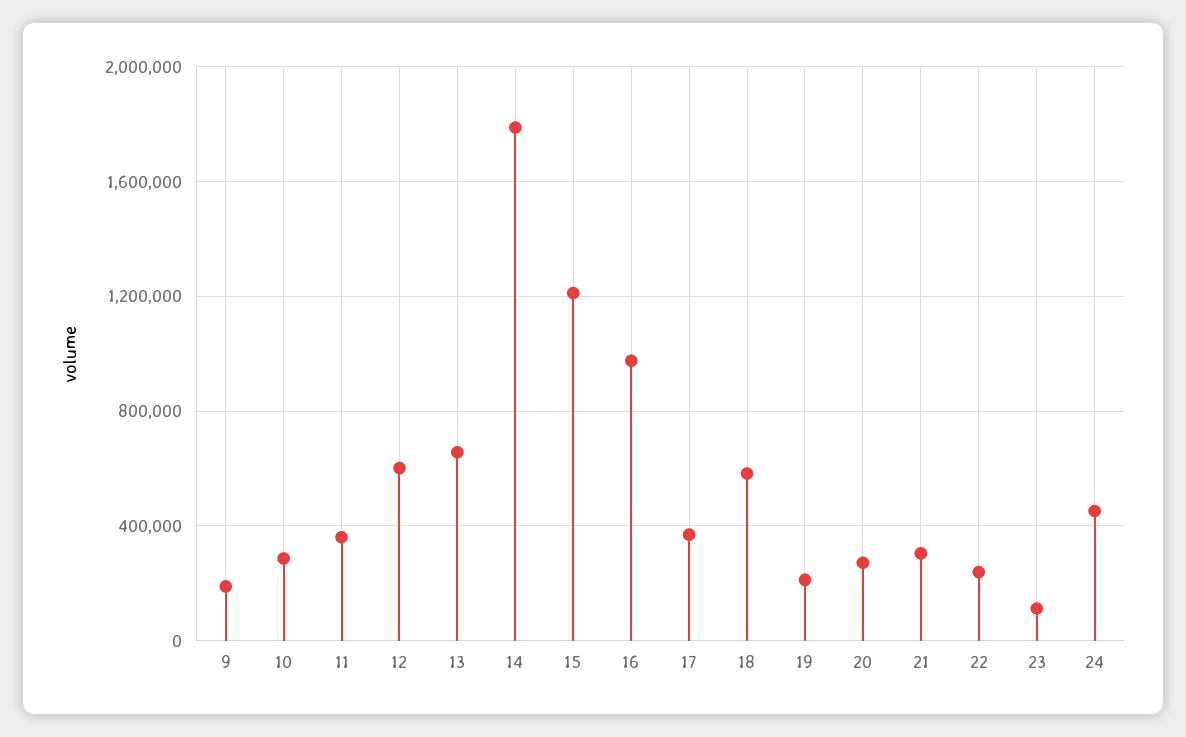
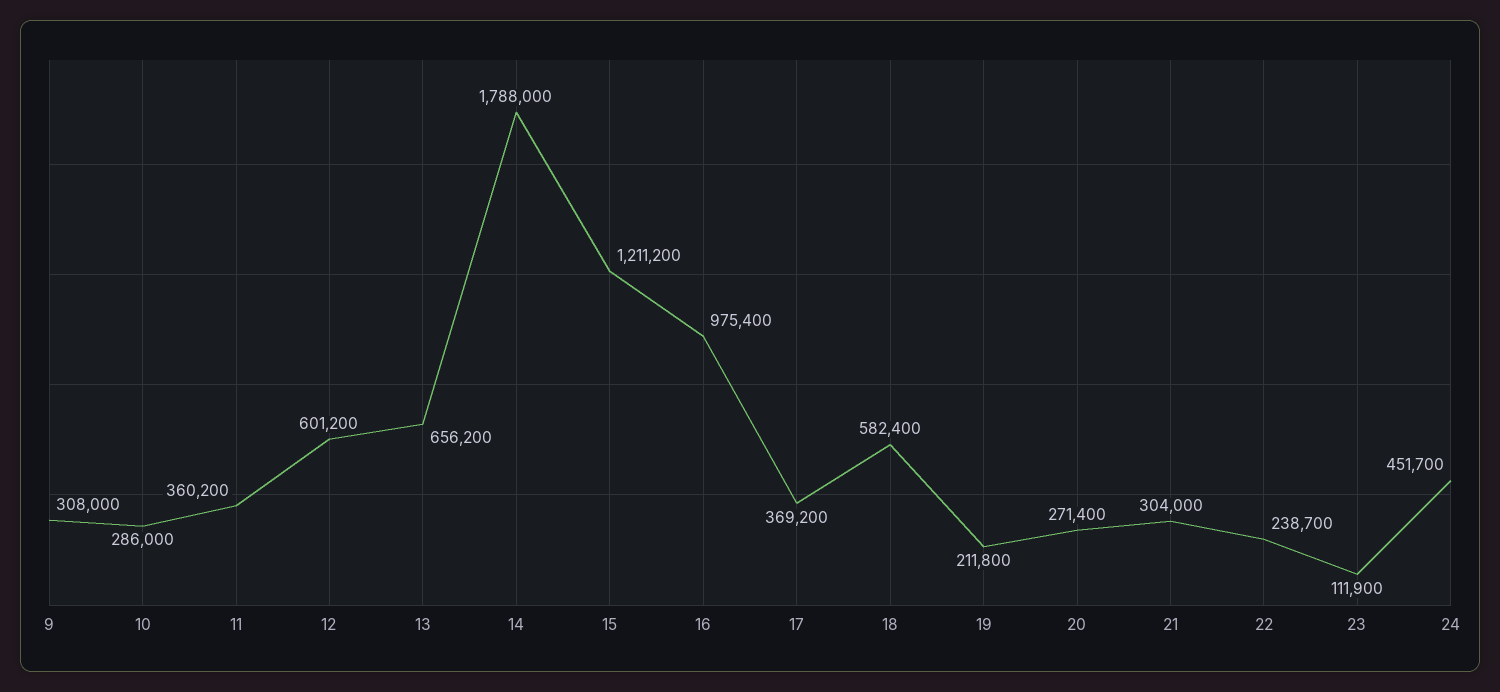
9: 200000 -> 308000

